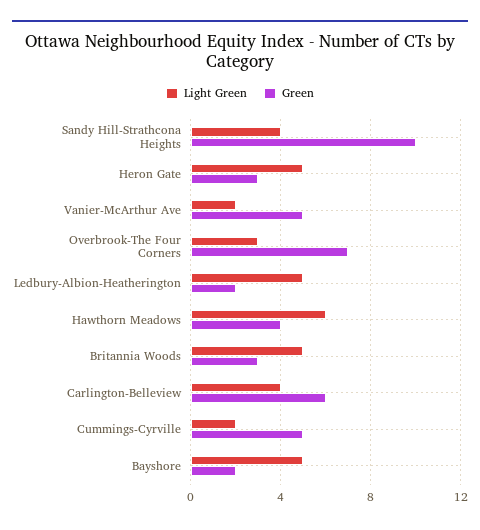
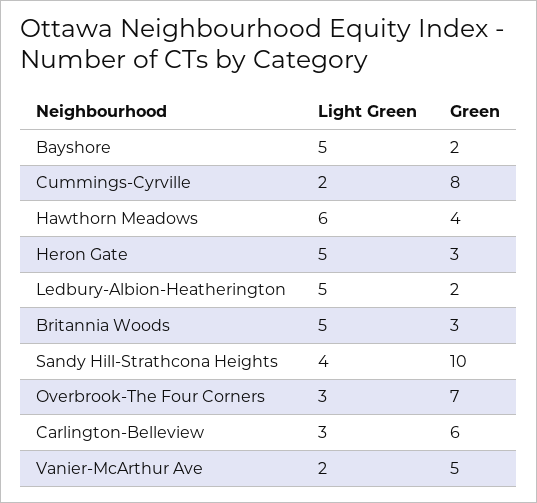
Light Green, Carlington-Belleview: 4 -> 3
Green, Cummings-Cyrville: 5 -> 8

